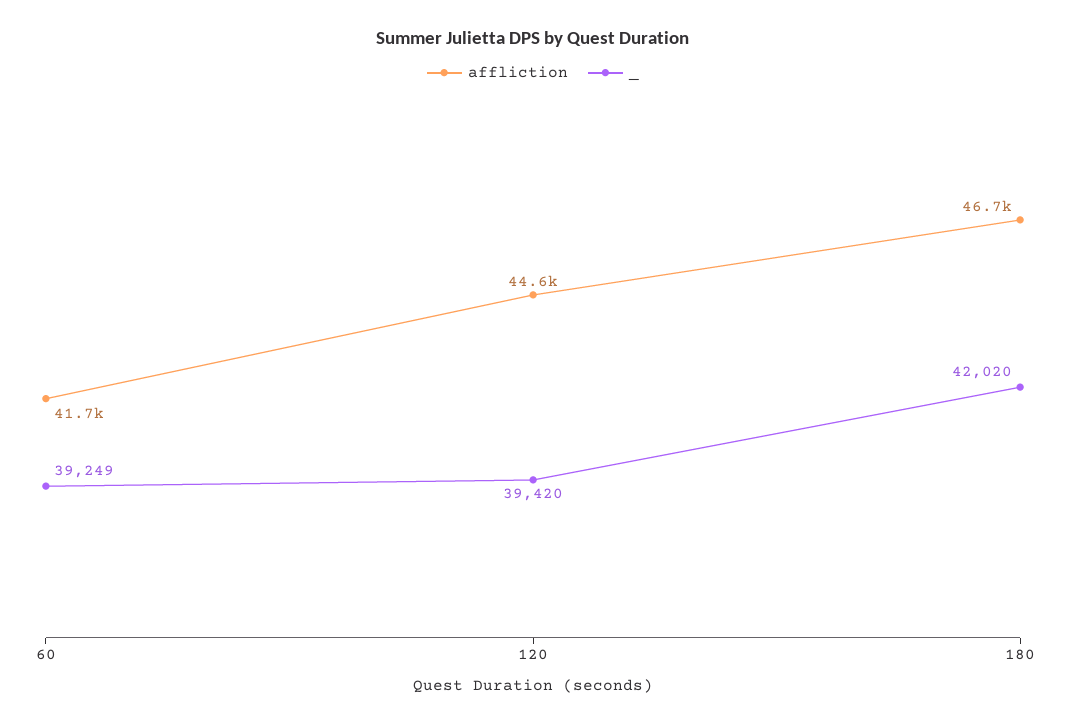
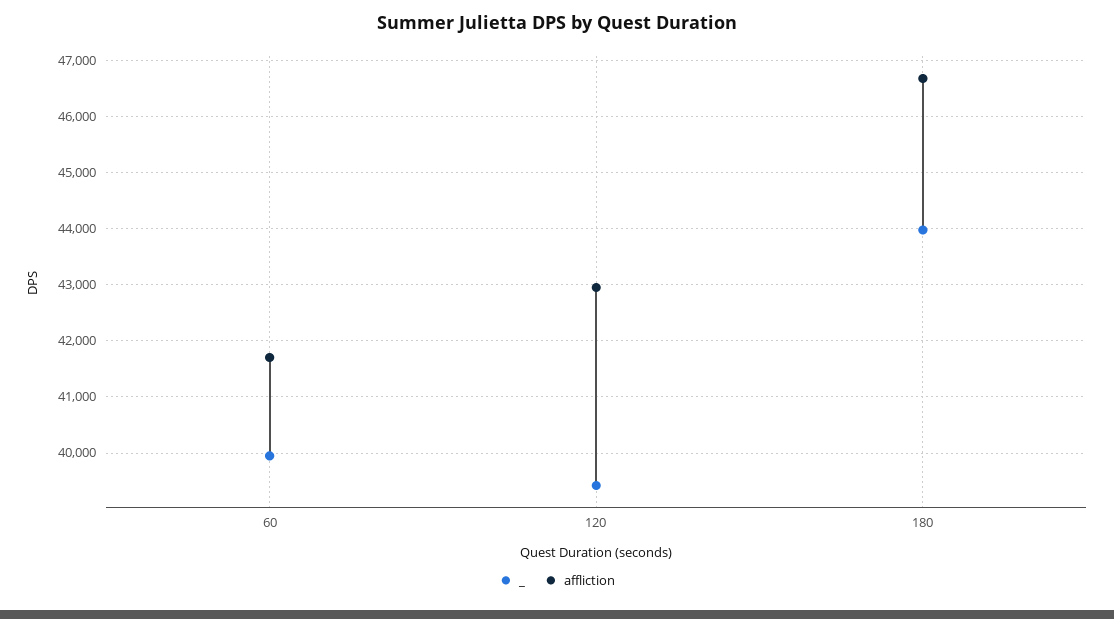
_, 60: 39249 -> 40000
affliction, 120: 44600 -> 43000
_, 180: 42020 -> 44000

